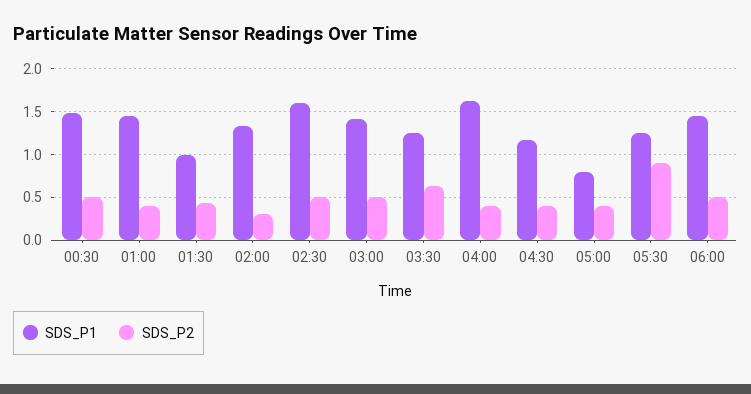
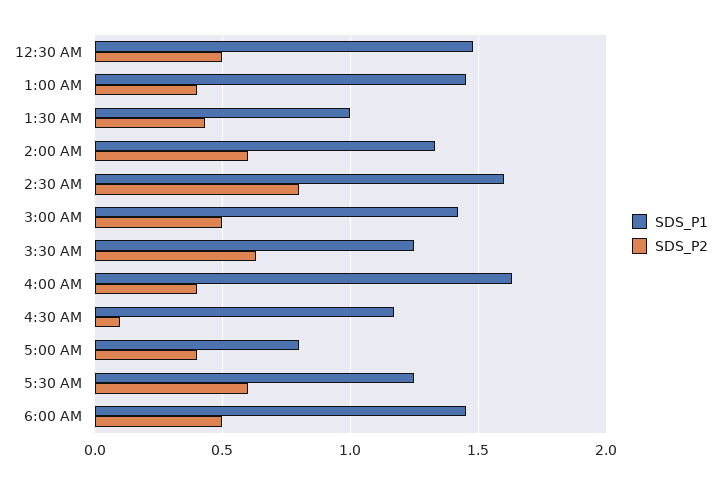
SDS_P2, 02:00: 0.3 -> 0.6
SDS_P2, 02:30: 0.5 -> 0.8
SDS_P2, 04:30: 0.4 -> 0.1
SDS_P2, 05:30: 0.9 -> 0.6

